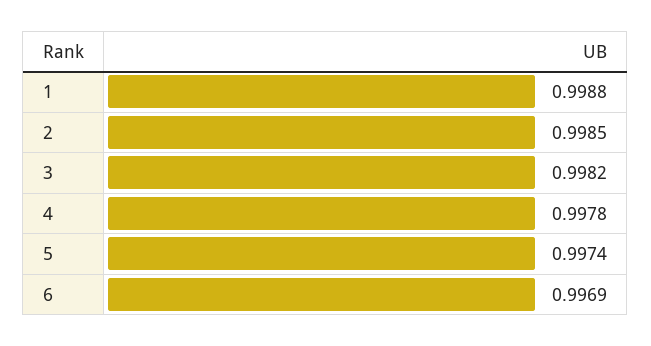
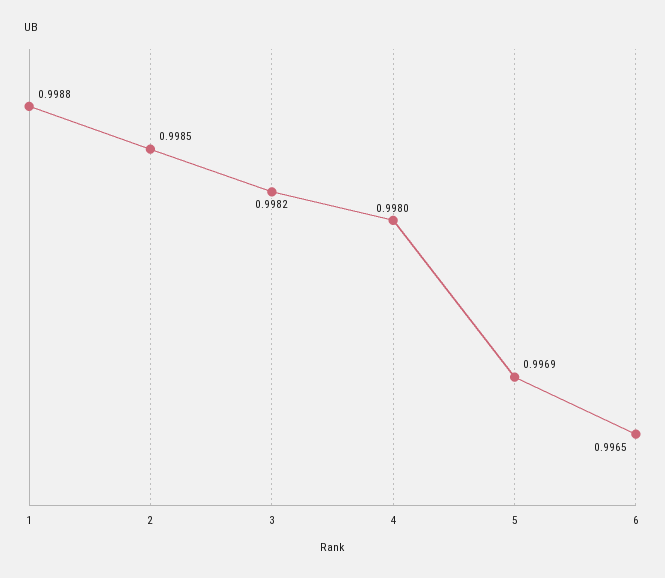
4: 0.9978 -> 0.998
5: 0.9974 -> 0.9969
6: 0.9969 -> 0.9965

